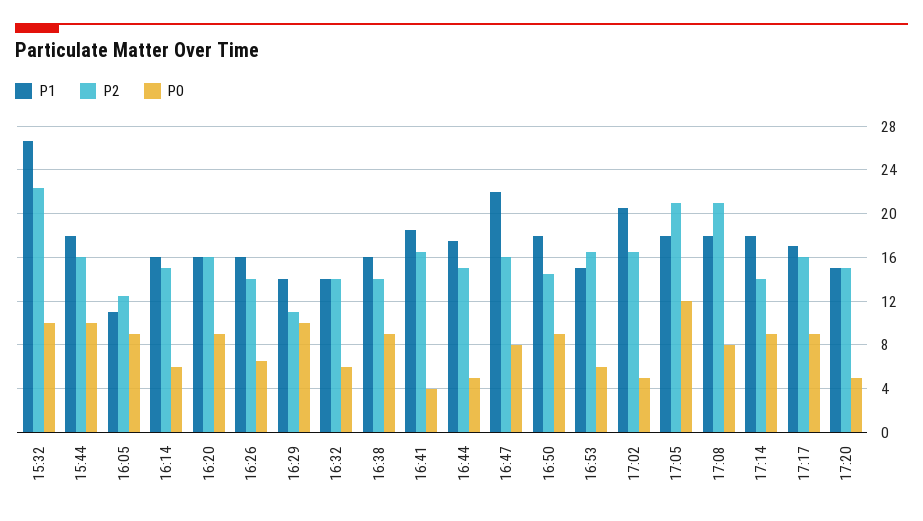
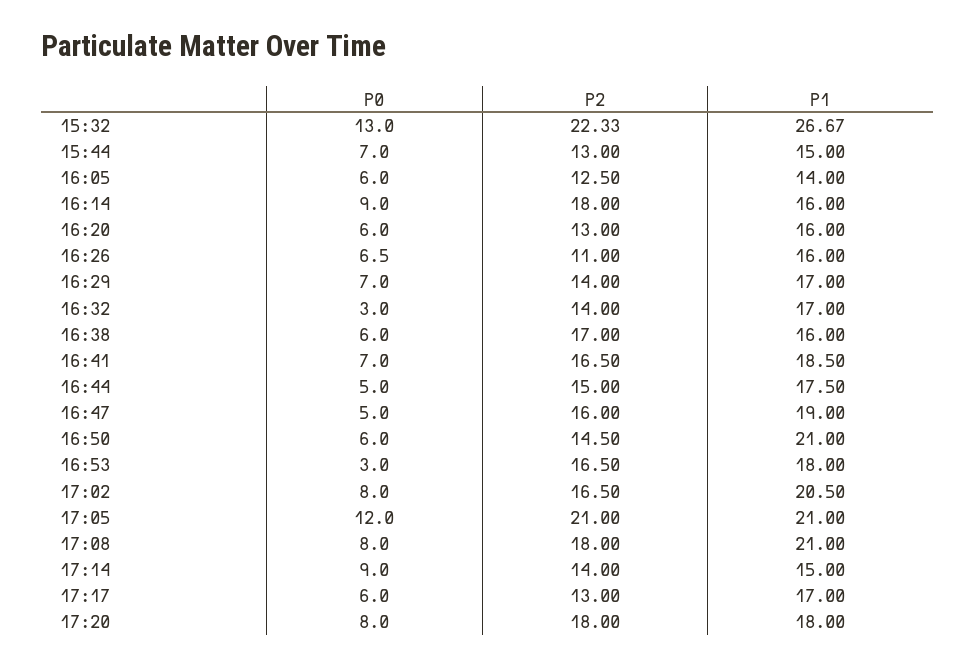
P0, 15:32: 10 -> 13
P1, 15:44: 18 -> 15
P2, 15:44: 16 -> 13
P0, 15:44: 10 -> 7
P1, 16:05: 11 -> 14
P0, 16:05: 9 -> 6
P2, 16:14: 15 -> 18
P0, 16:14: 6 -> 9
P2, 16:20: 16 -> 13
P0, 16:20: 9 -> 6
P2, 16:26: 14 -> 11
P1, 16:29: 14 -> 17
P2, 16:29: 11 -> 14
P0, 16:29: 10 -> 7
P1, 16:32: 14 -> 17
P0, 16:32: 6 -> 3
P2, 16:38: 14 -> 17
P0, 16:38: 9 -> 6
P0, 16:41: 4 -> 7
P1, 16:47: 22 -> 19
P0, 16:47: 8 -> 5
P1, 16:50: 18 -> 21
P0, 16:50: 9 -> 6
P1, 16:53: 15 -> 18
P0, 16:53: 6 -> 3
P0, 17:02: 5 -> 8
P1, 17:05: 18 -> 21
P1, 17:08: 18 -> 21
P2, 17:08: 21 -> 18
P1, 17:14: 18 -> 15
P2, 17:17: 16 -> 13
P0, 17:17: 9 -> 6
P1, 17:20: 15 -> 18
P2, 17:20: 15 -> 18
P0, 17:20: 5 -> 8

